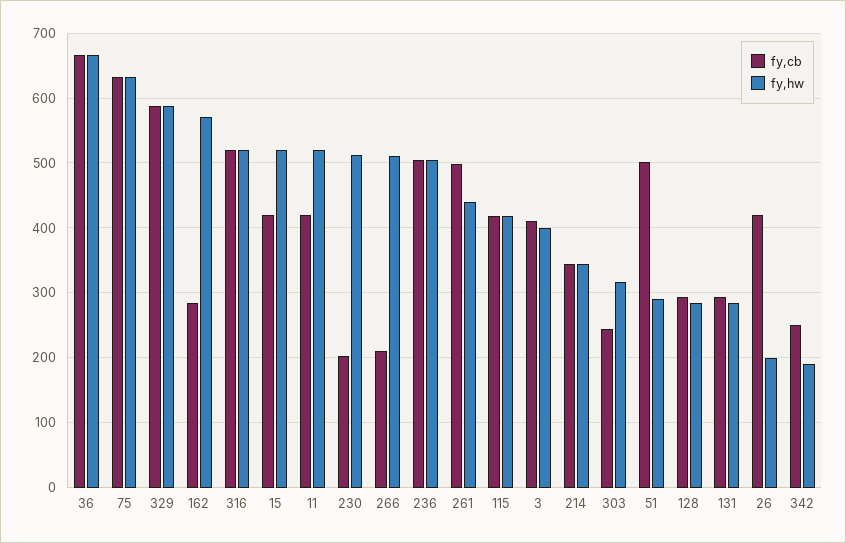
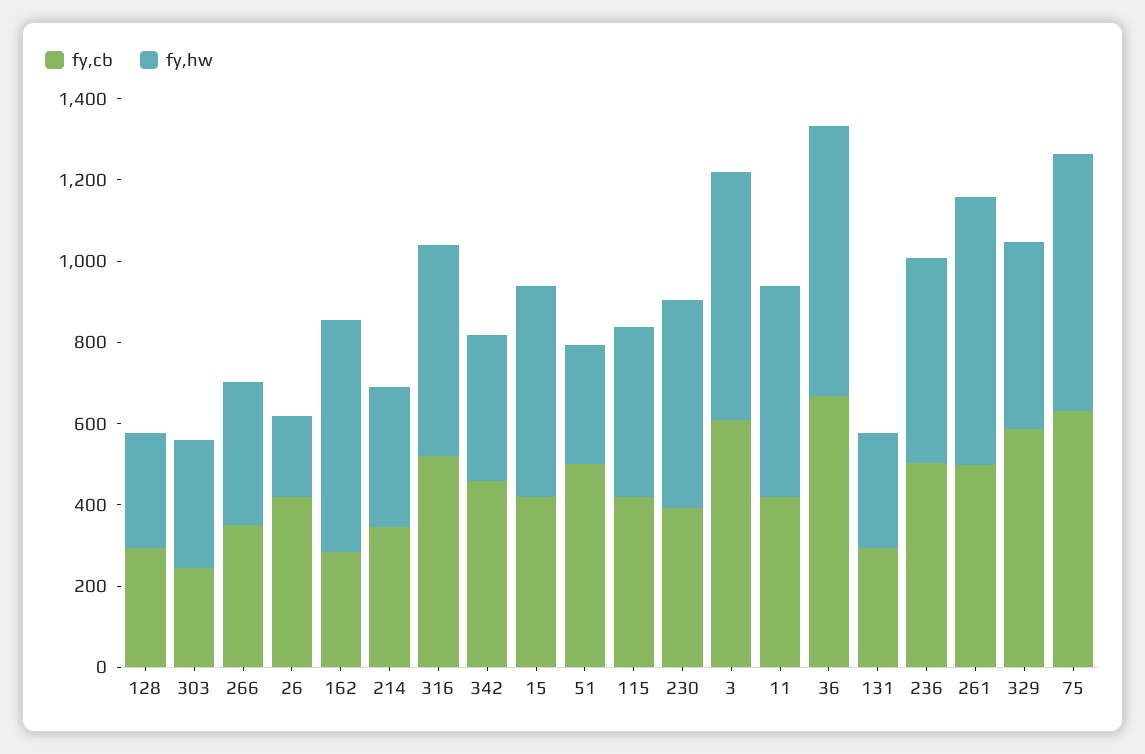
fy,hw, 329: 590 -> 450
fy,cb, 230: 200 -> 400
fy,cb, 266: 210 -> 350
fy,hw, 266: 510 -> 350
fy,hw, 261: 440 -> 650
fy,cb, 3: 410 -> 600
fy,hw, 3: 400 -> 600
fy,cb, 342: 250 -> 450
fy,hw, 342: 190 -> 350

